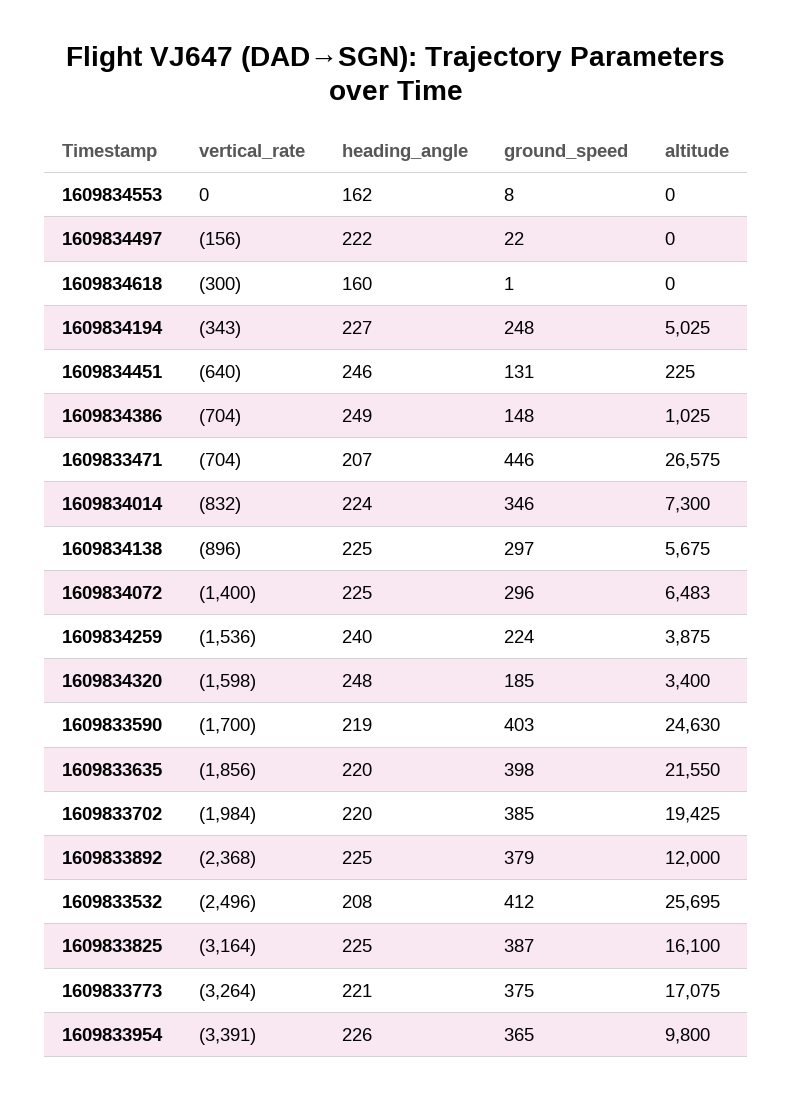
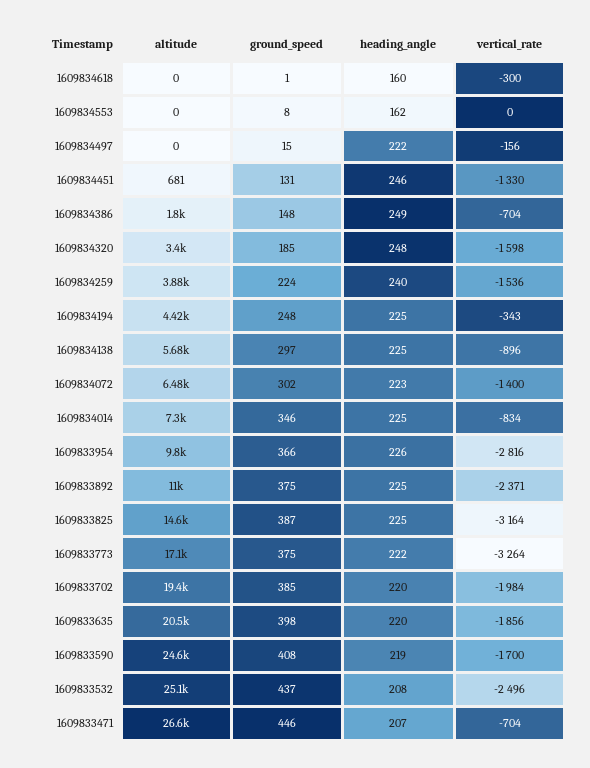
ground_speed, 1609834497: 22 -> 15
heading_angle, 1609834194: 227 -> 225
altitude, 1609834194: 5025 -> 4420
vertical_rate, 1609834451: -640 -> -1330
altitude, 1609834451: 225 -> 681
altitude, 1609834386: 1025 -> 1800
vertical_rate, 1609834014: -832 -> -834
heading_angle, 1609834014: 224 -> 225
heading_angle, 1609834072: 225 -> 223
ground_speed, 1609834072: 296 -> 302
ground_speed, 1609833590: 403 -> 408
altitude, 1609833635: 21550 -> 20500
vertical_rate, 1609833892: -2368 -> -2371
ground_speed, 1609833892: 379 -> 375
altitude, 1609833892: 12000 -> 11000
ground_speed, 1609833532: 412 -> 437
altitude, 1609833532: 25695 -> 25100
altitude, 1609833825: 16100 -> 14600
heading_angle, 1609833773: 221 -> 222
vertical_rate, 1609833954: -3391 -> -2816
ground_speed, 1609833954: 365 -> 366

